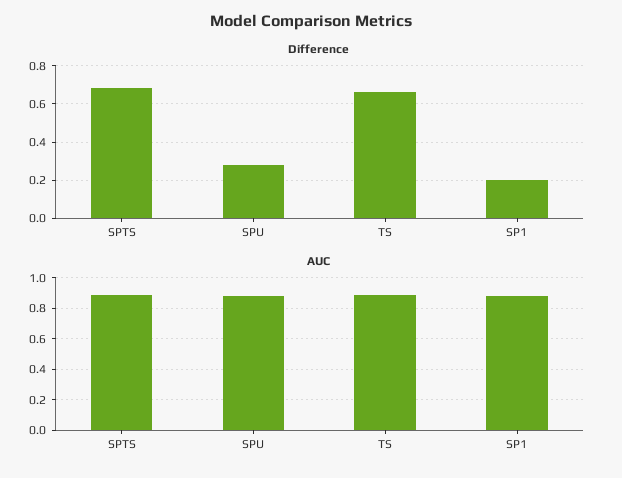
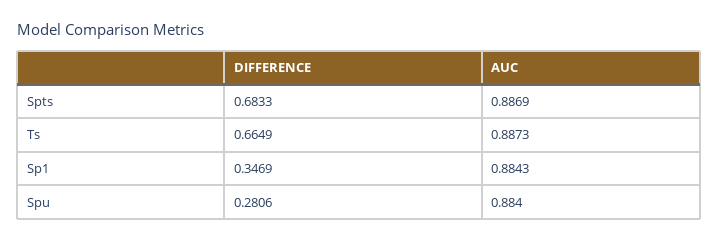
Difference, SP1: 0.2 -> 0.3469

